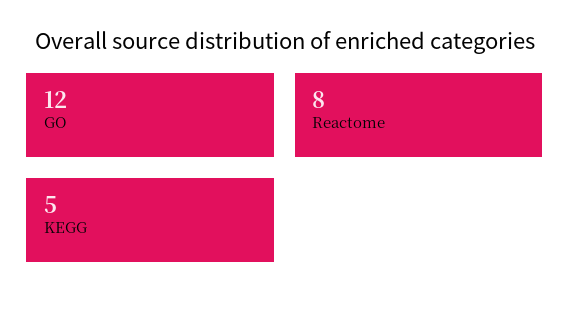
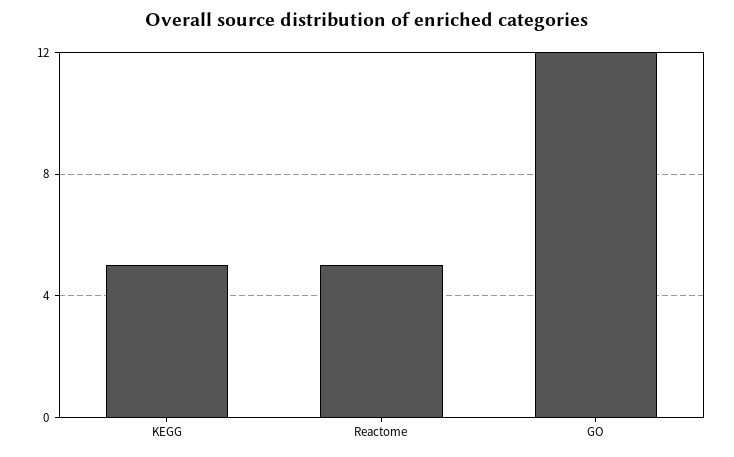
Reactome: 8 -> 5

